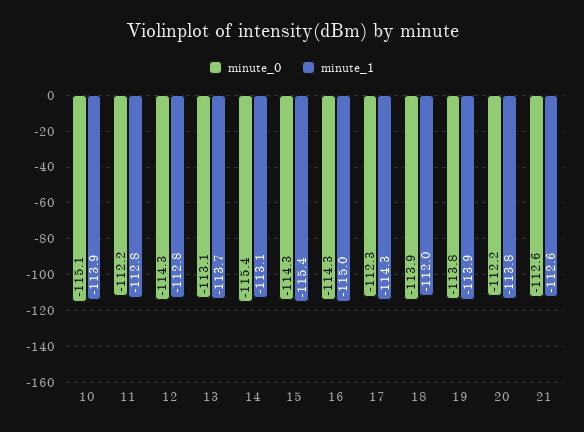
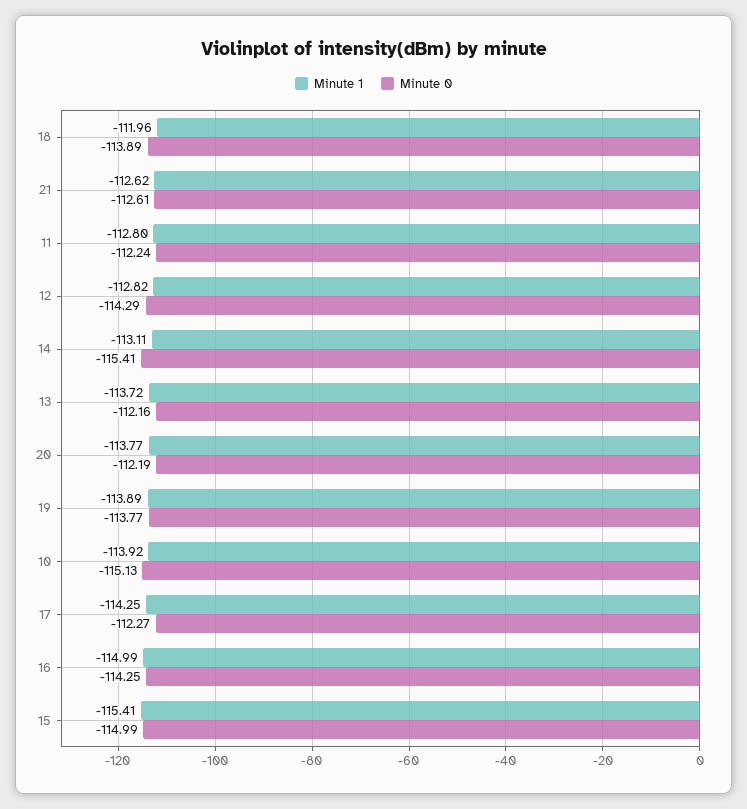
minute_0, 13: -113.1 -> -112.16
minute_0, 15: -114.3 -> -114.99

